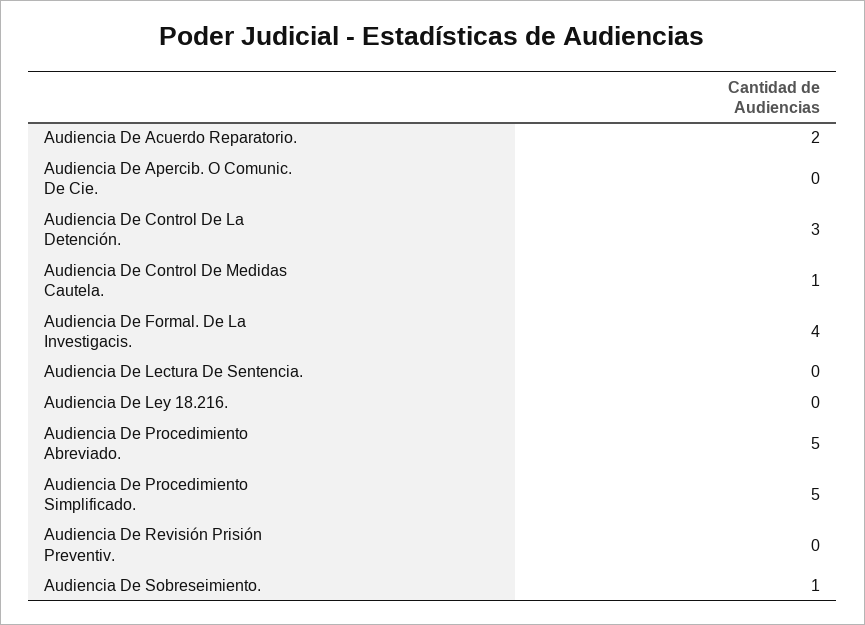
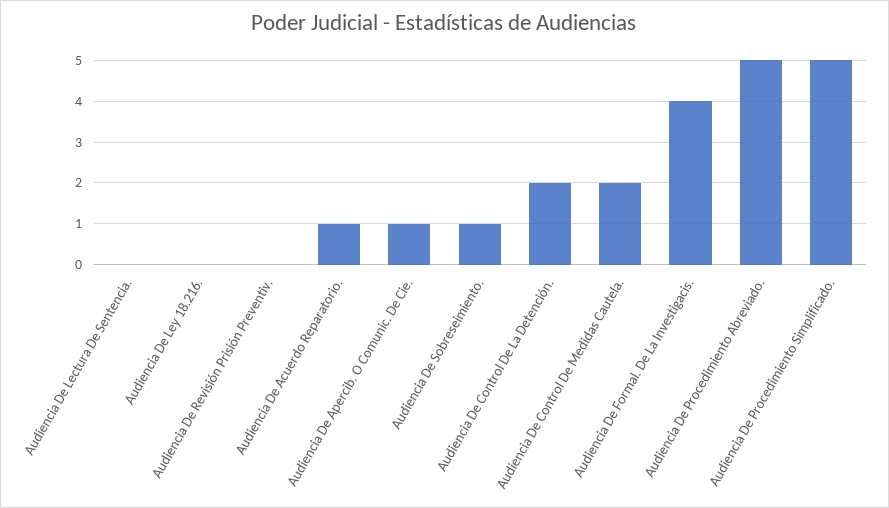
Audiencia De Acuerdo Reparatorio.: 2 -> 1
Audiencia De Apercib. O Comunic. De Cie.: 0 -> 1
Audiencia De Control De La Detención.: 3 -> 2
Audiencia De Control De Medidas Cautela.: 1 -> 2

